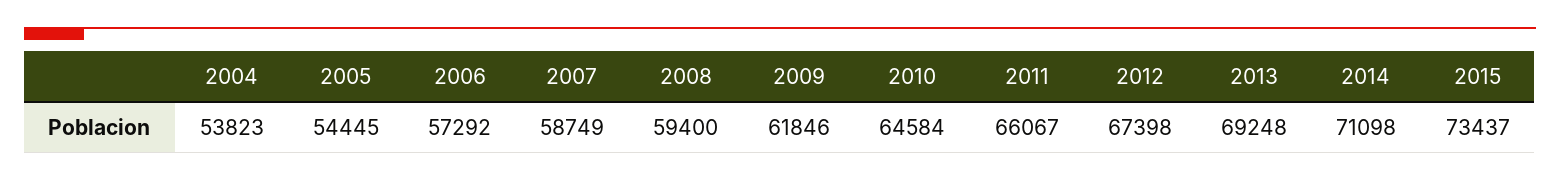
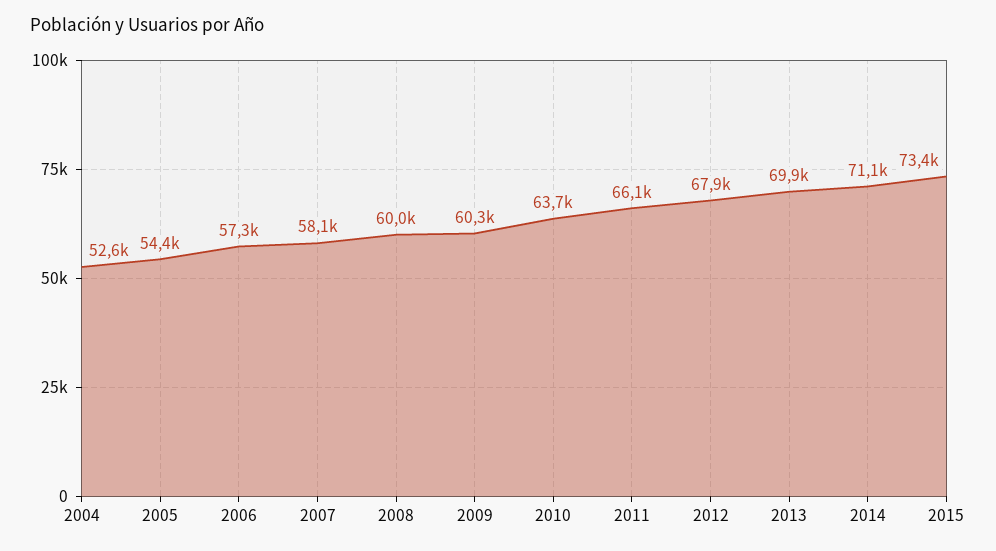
2004: 53823 -> 52600
2007: 58749 -> 58100
2008: 59400 -> 60000
2009: 61846 -> 60300
2010: 64584 -> 63700
2012: 67398 -> 67900
2013: 69248 -> 69900

